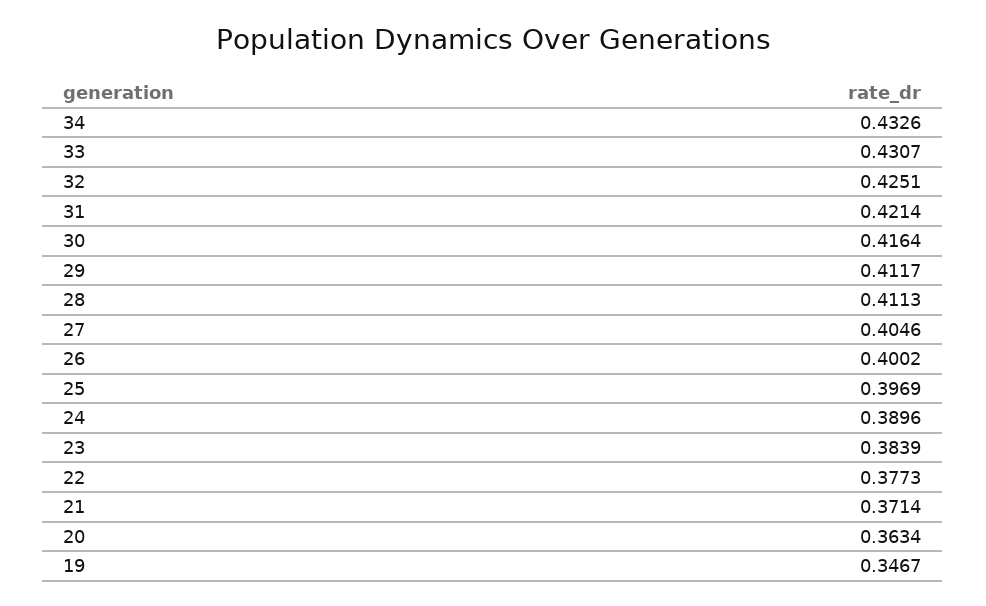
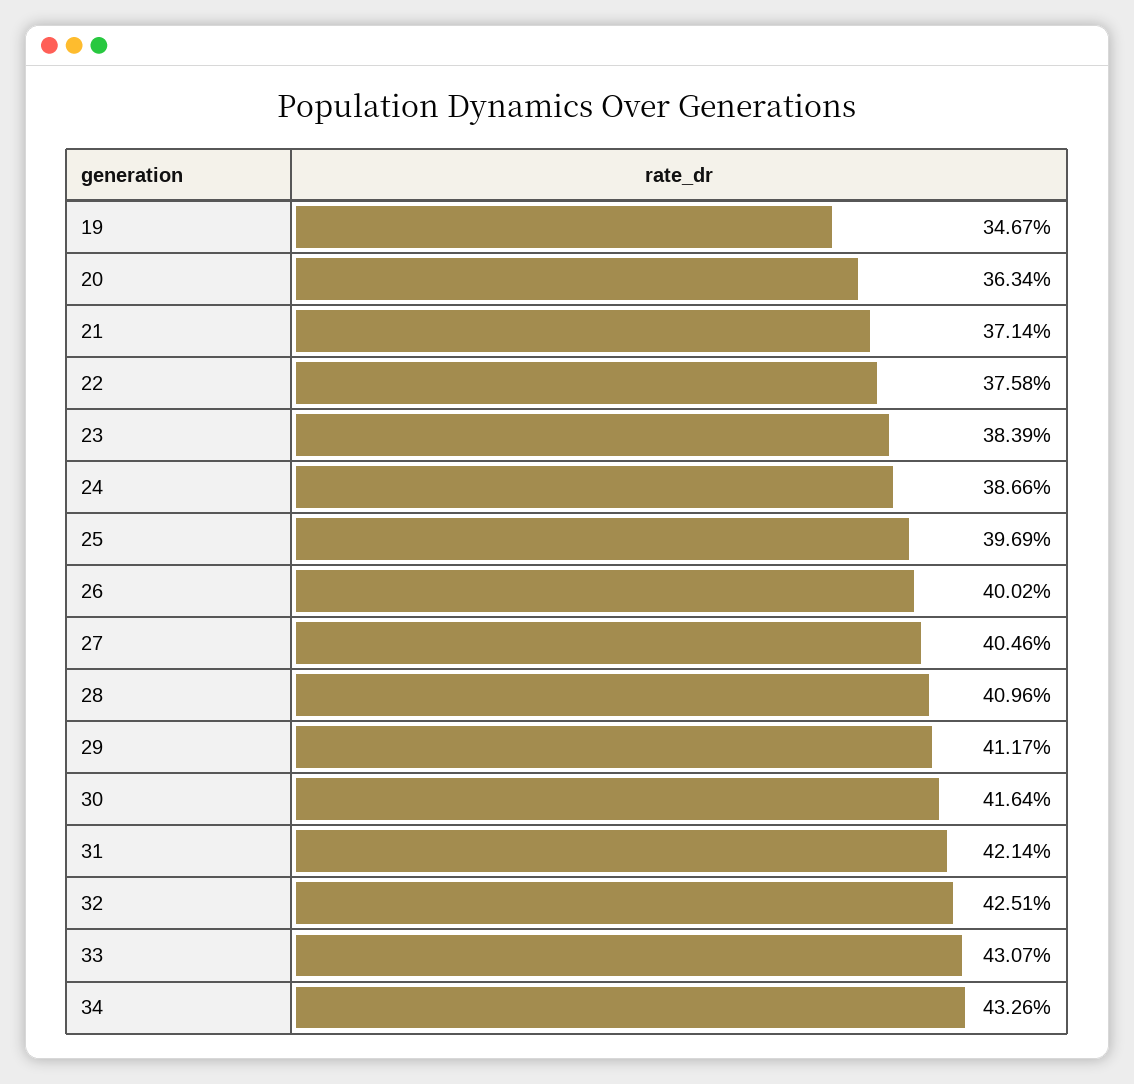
28: 0.4113 -> 0.4096
24: 0.3896 -> 0.3866
22: 0.3773 -> 0.3758

